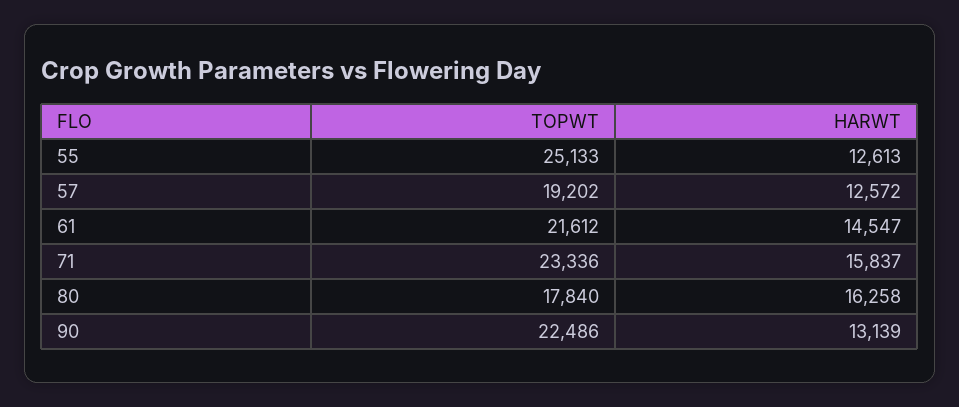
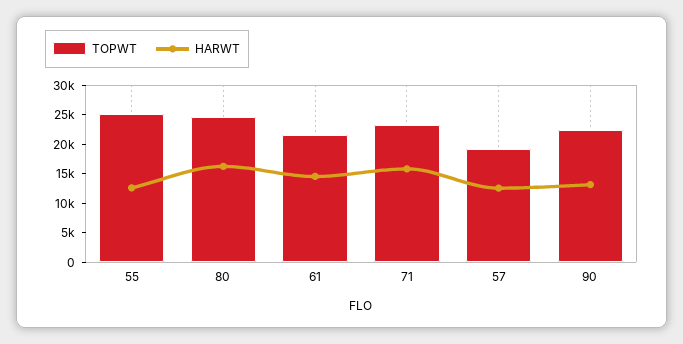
TOPWT, 80: 17840 -> 25000

